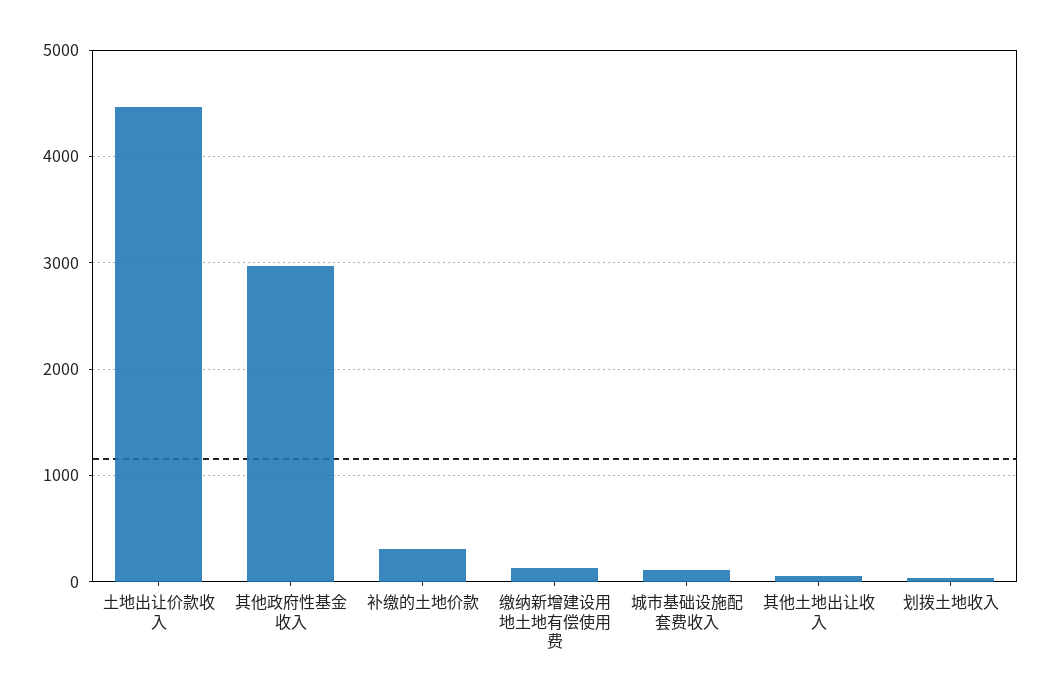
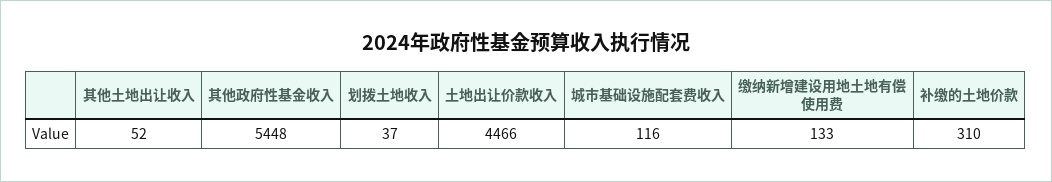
其他政府性基金收入: 3000 -> 5448

